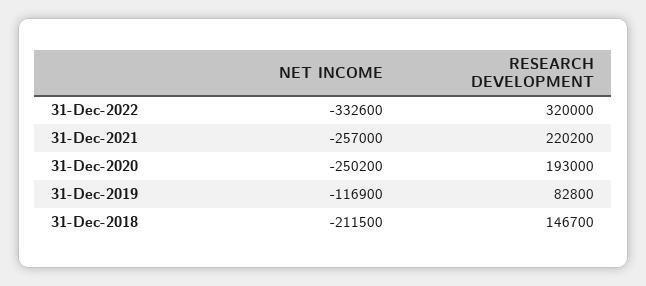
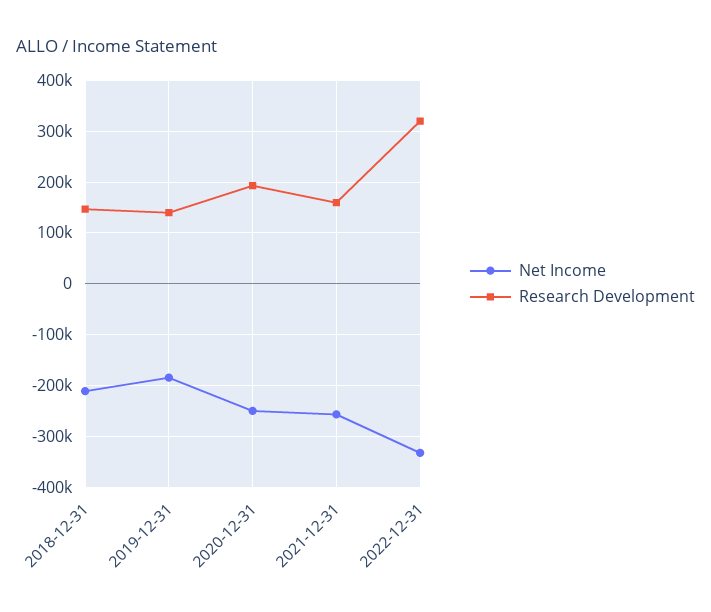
RESEARCH DEVELOPMENT, 31-Dec-2021: 220200 -> 160000
NET INCOME, 31-Dec-2019: -116900 -> -180000
RESEARCH DEVELOPMENT, 31-Dec-2019: 82800 -> 140000

